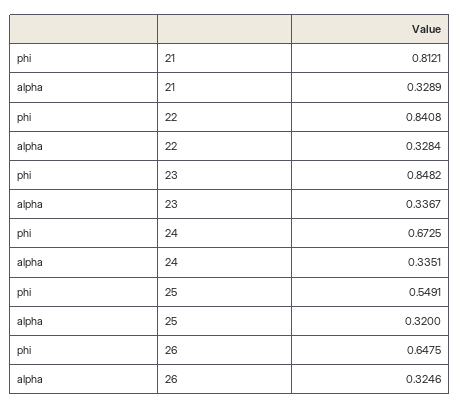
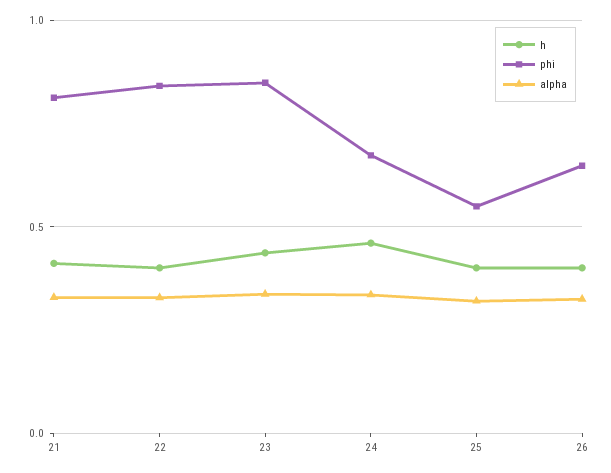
h, 21: none -> 0.4
h, 22: none -> 0.4
h, 23: none -> 0.45
h, 24: none -> 0.45
h, 25: none -> 0.4
h, 26: none -> 0.4

